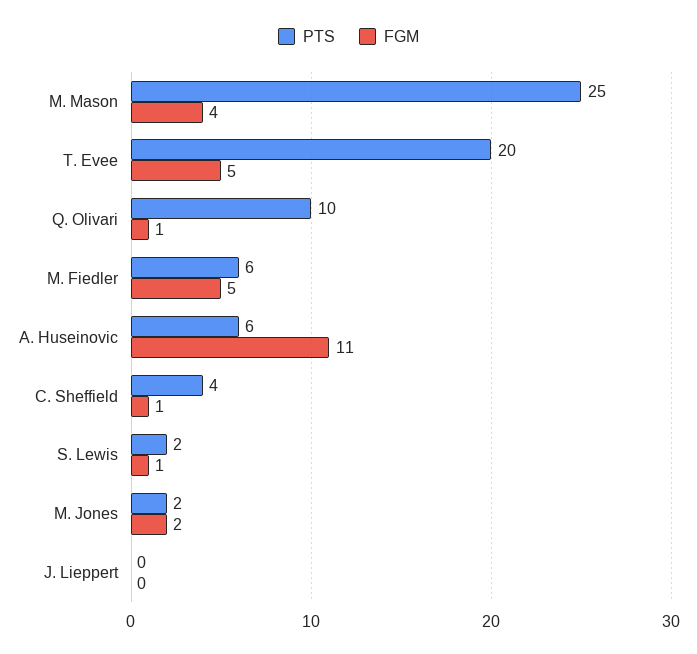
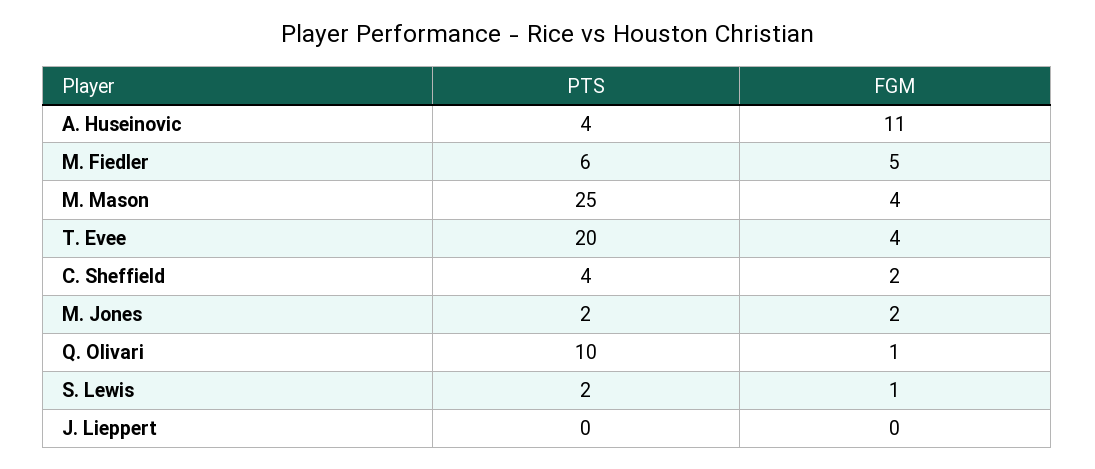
FGM, T. Evee: 5 -> 4
PTS, A. Huseinovic: 6 -> 4
FGM, C. Sheffield: 1 -> 2

